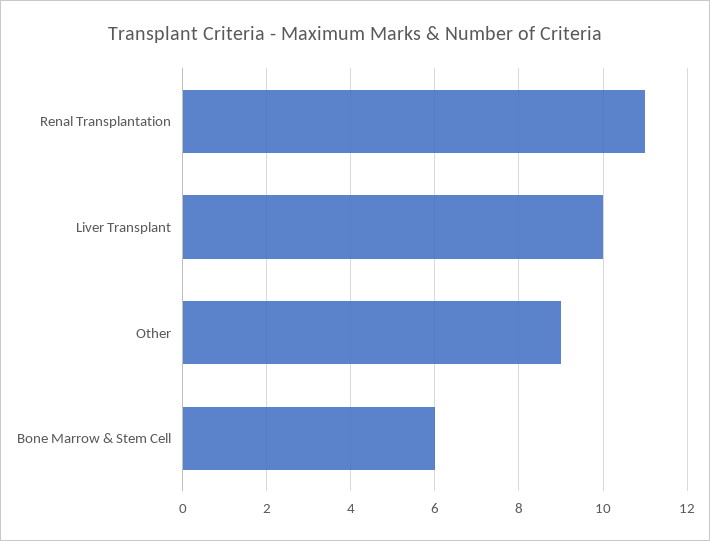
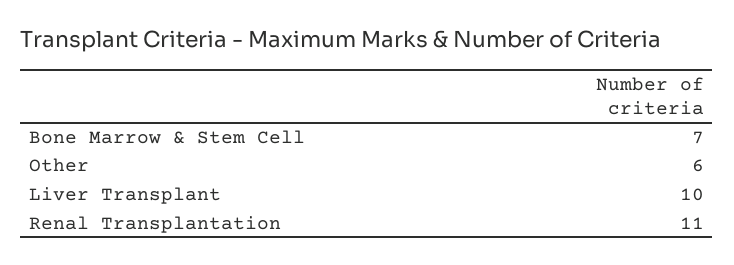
Other: 9 -> 6
Bone Marrow & Stem Cell: 6 -> 7

